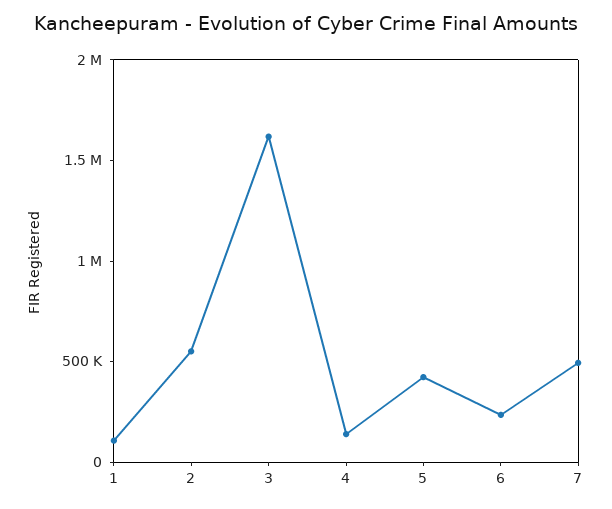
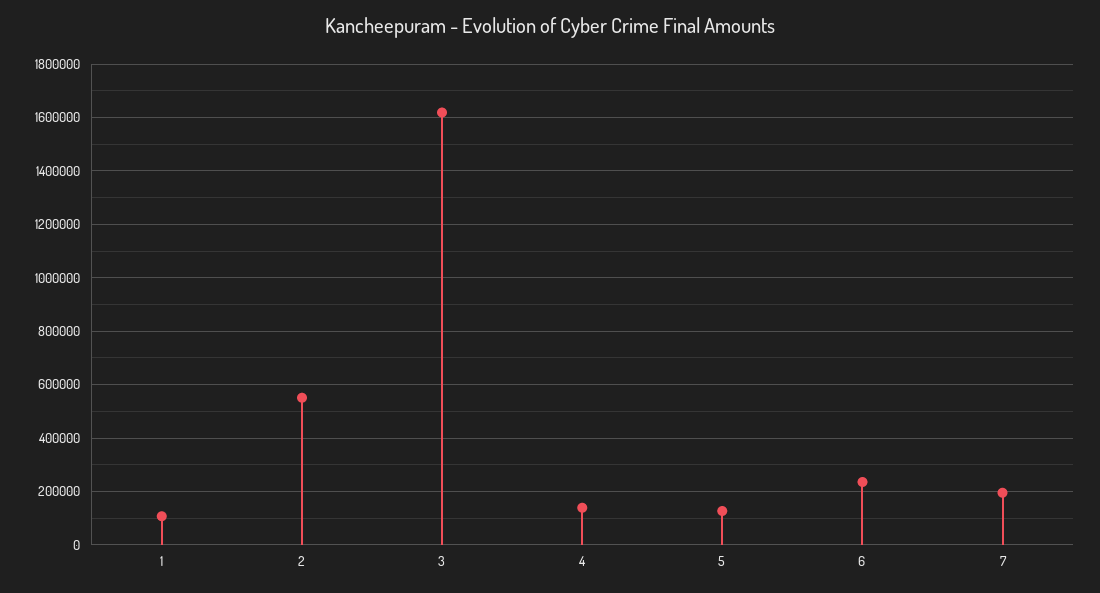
5: 400000 -> 125000
7: 500000 -> 200000

